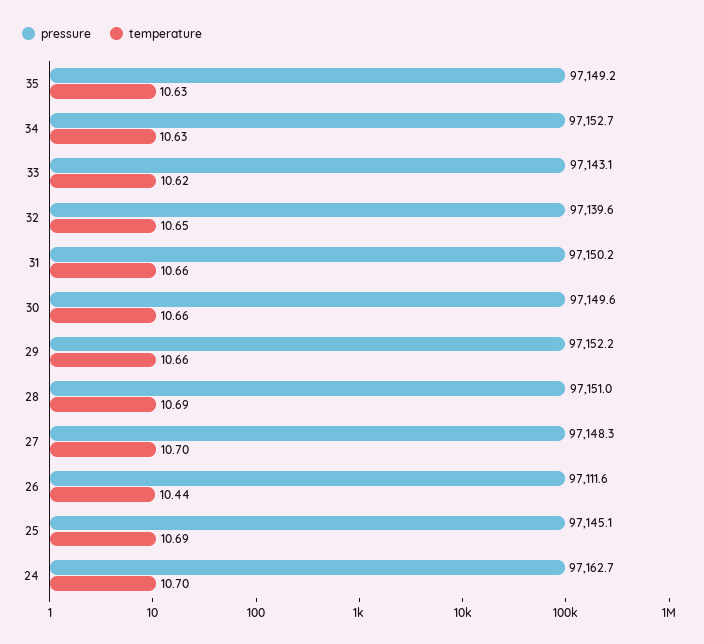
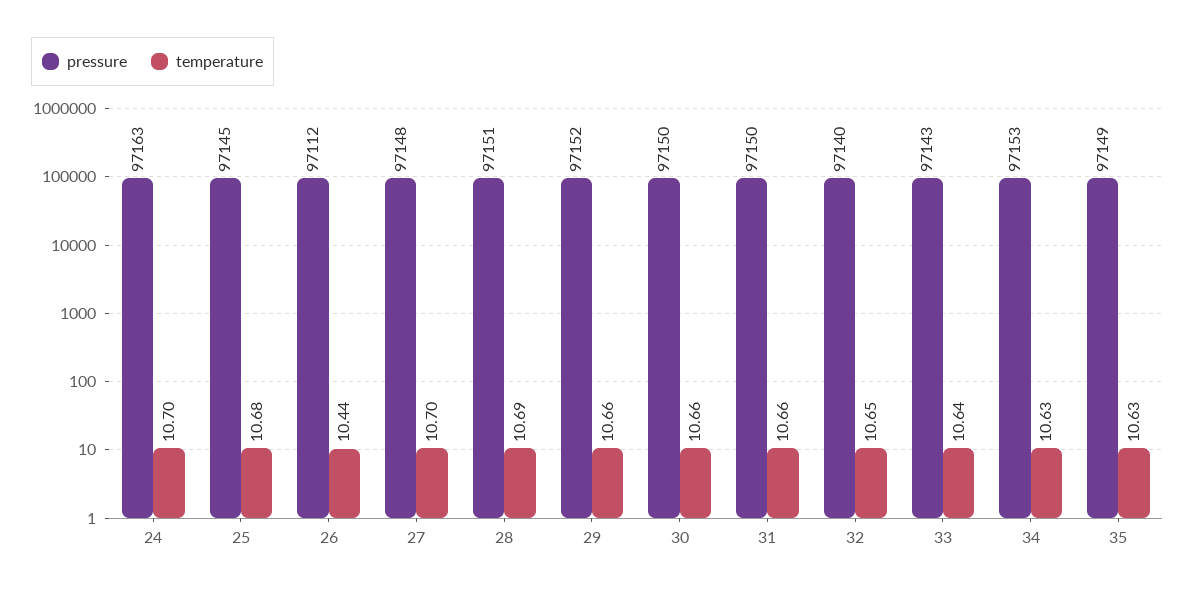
temperature, 33: 10.62 -> 10.64
temperature, 25: 10.69 -> 10.68

